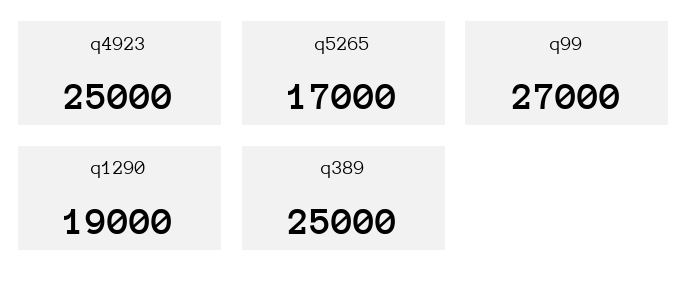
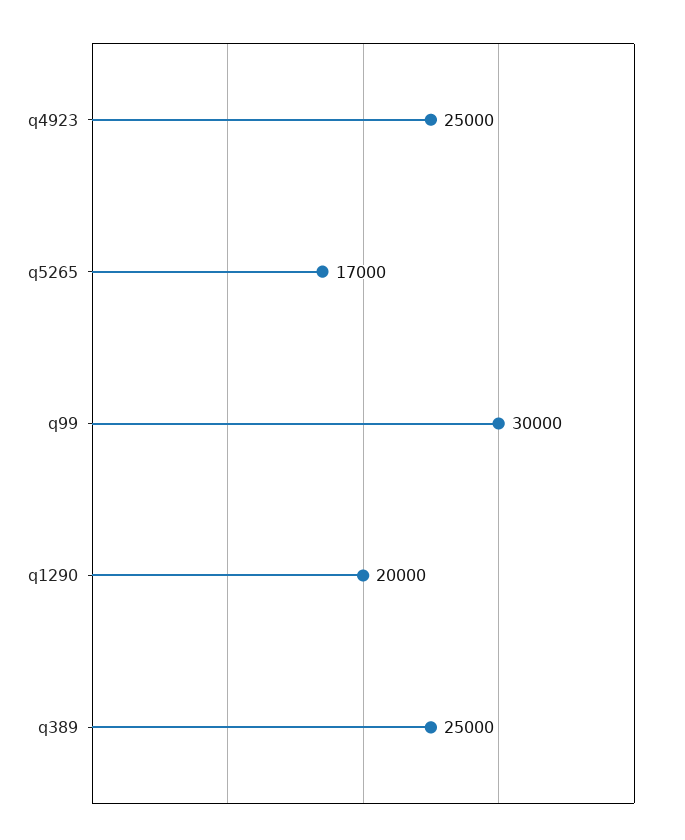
q99: 27000 -> 30000
q1290: 19000 -> 20000

